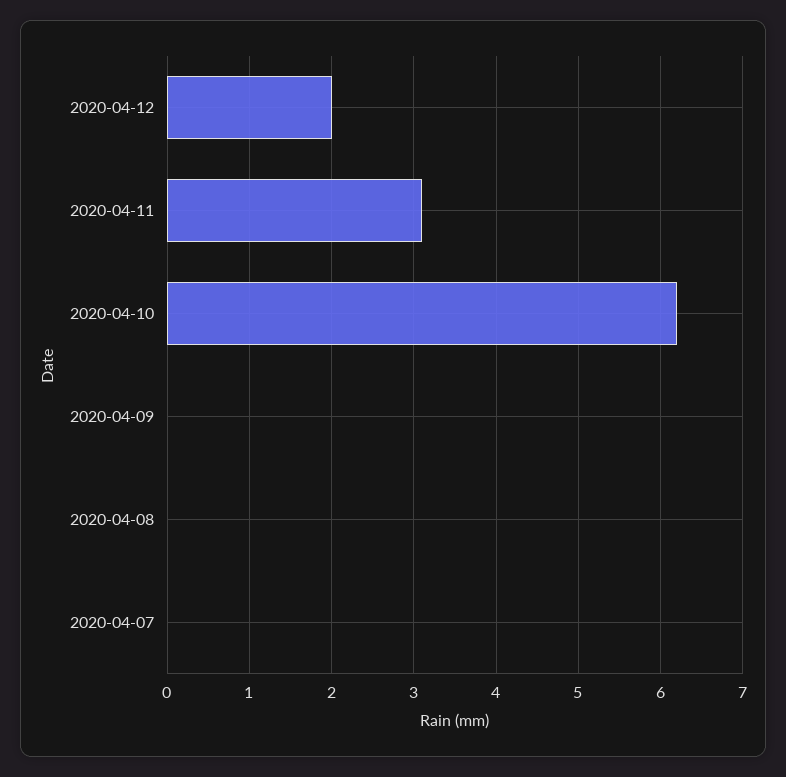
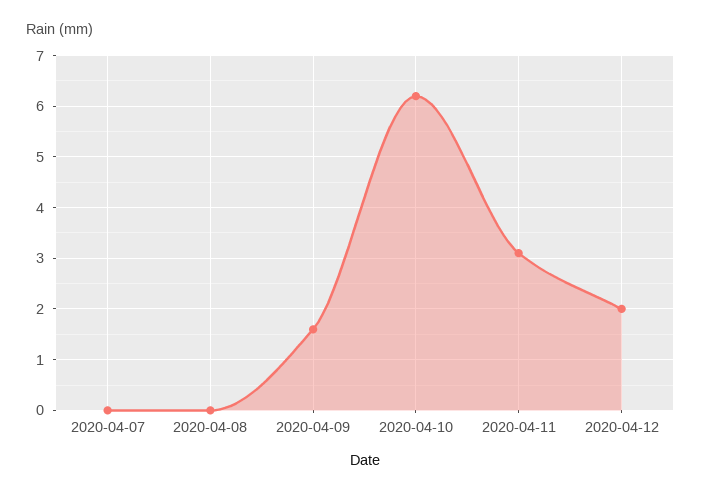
2020-04-09: 0 -> 1.5

